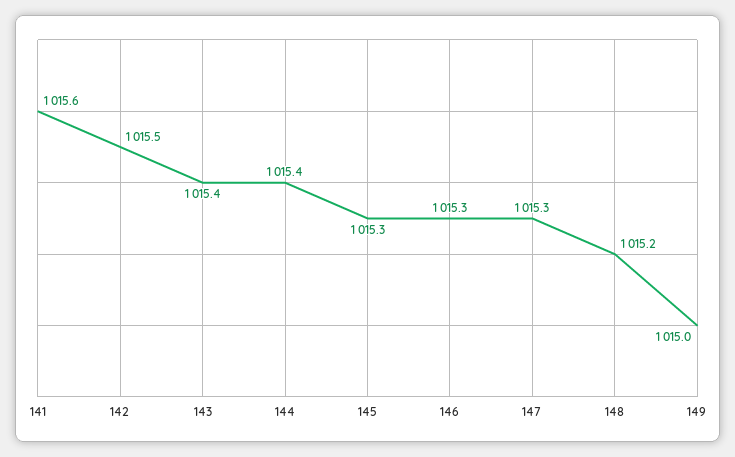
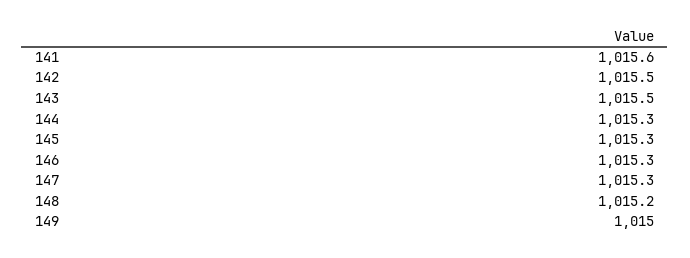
143: 1015.4 -> 1015.5
144: 1015.4 -> 1015.3

